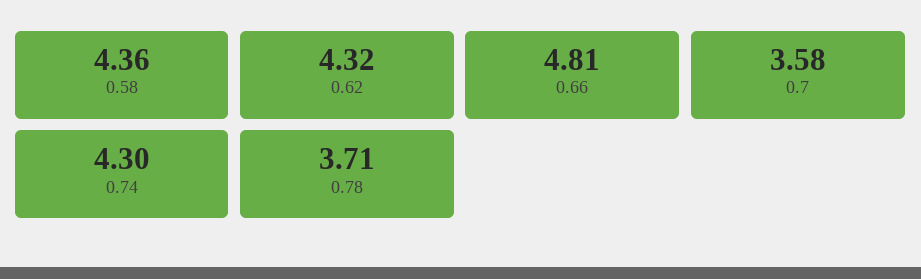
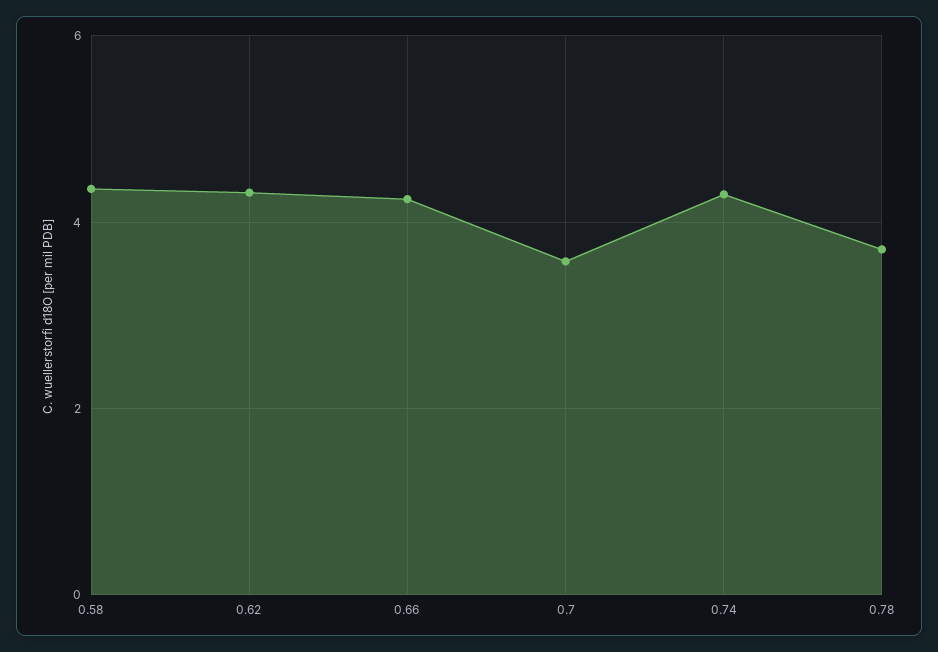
0.66: 4.81 -> 4.2

